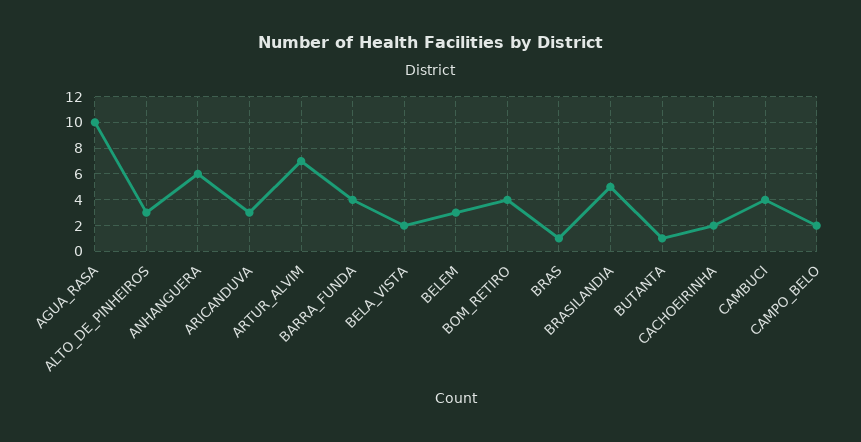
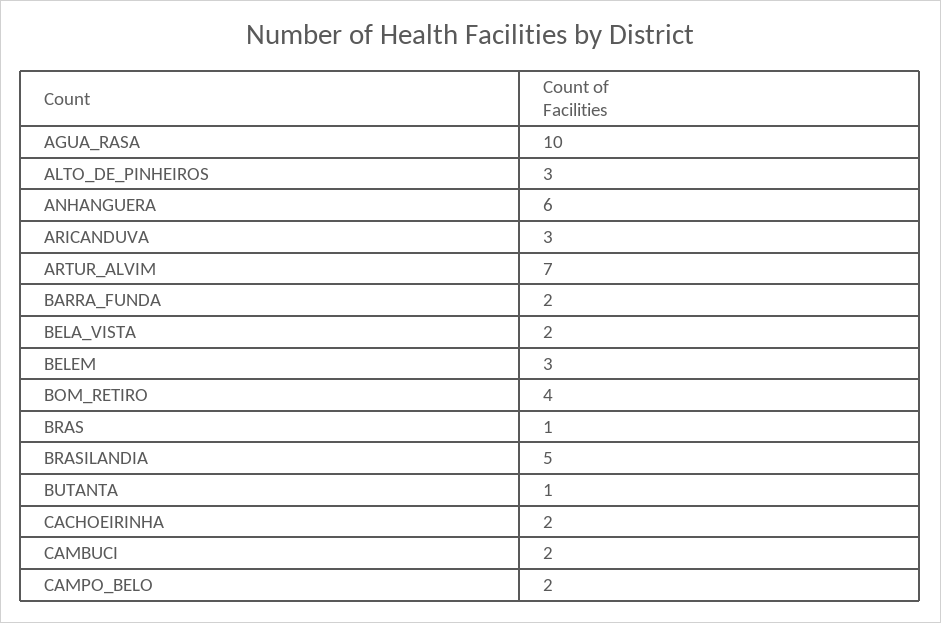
BARRA_FUNDA: 4 -> 2
CAMBUCI: 4 -> 2

